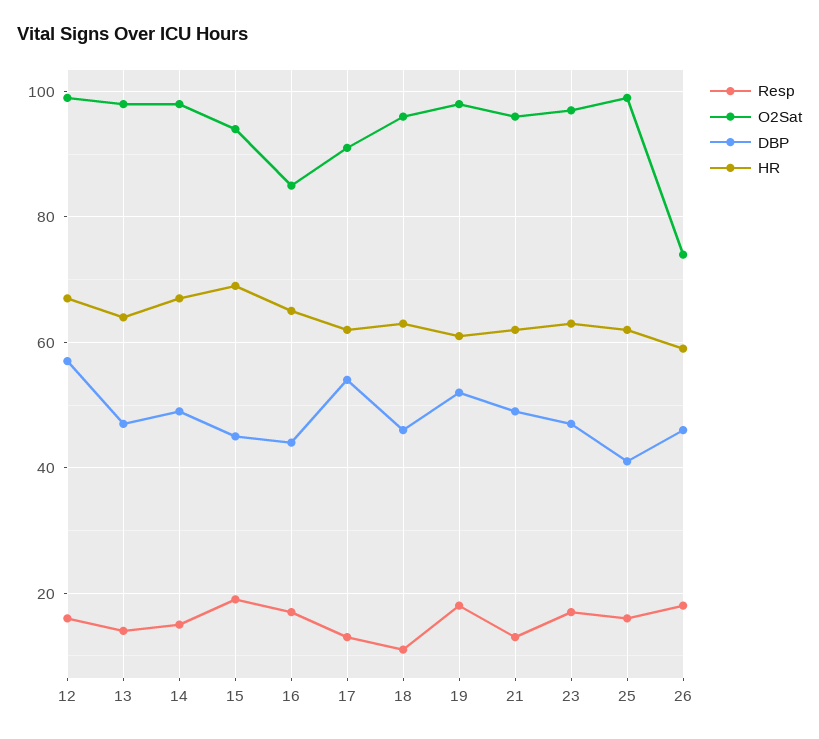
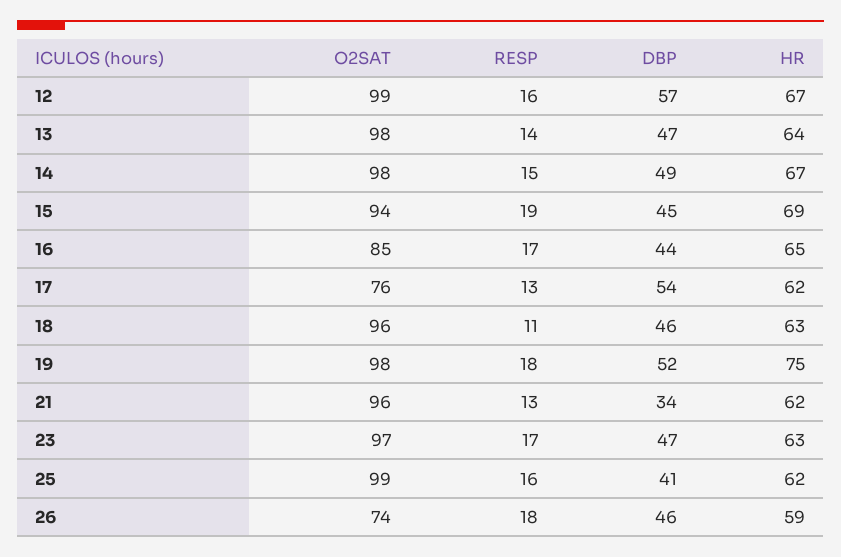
O2Sat, 17: 90 -> 76
HR, 19: 60 -> 75
DBP, 21: 50 -> 34

